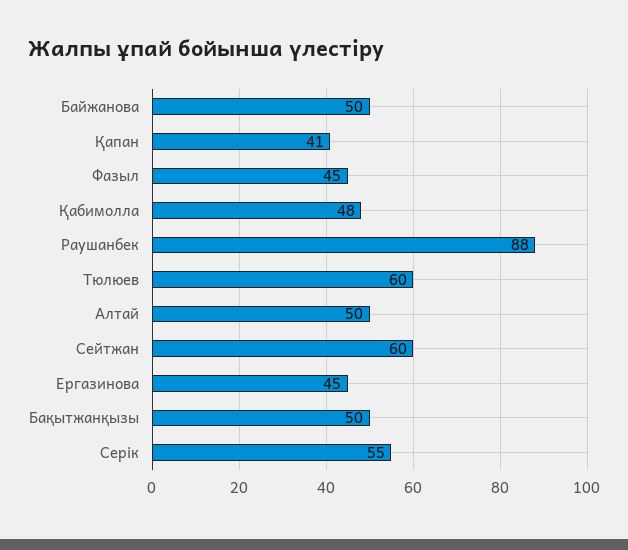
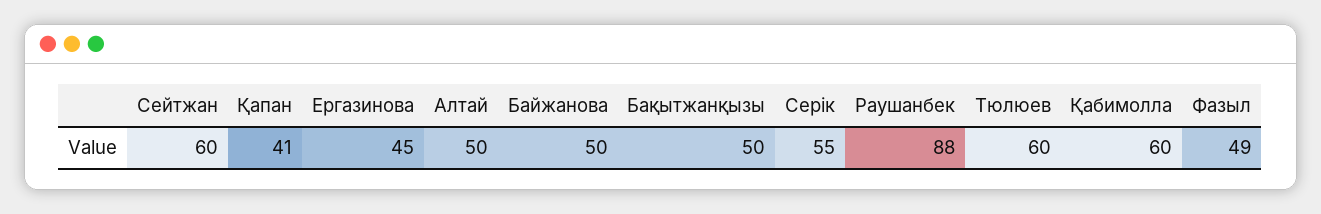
Фазыл: 45 -> 49
Қабимолла: 48 -> 60

